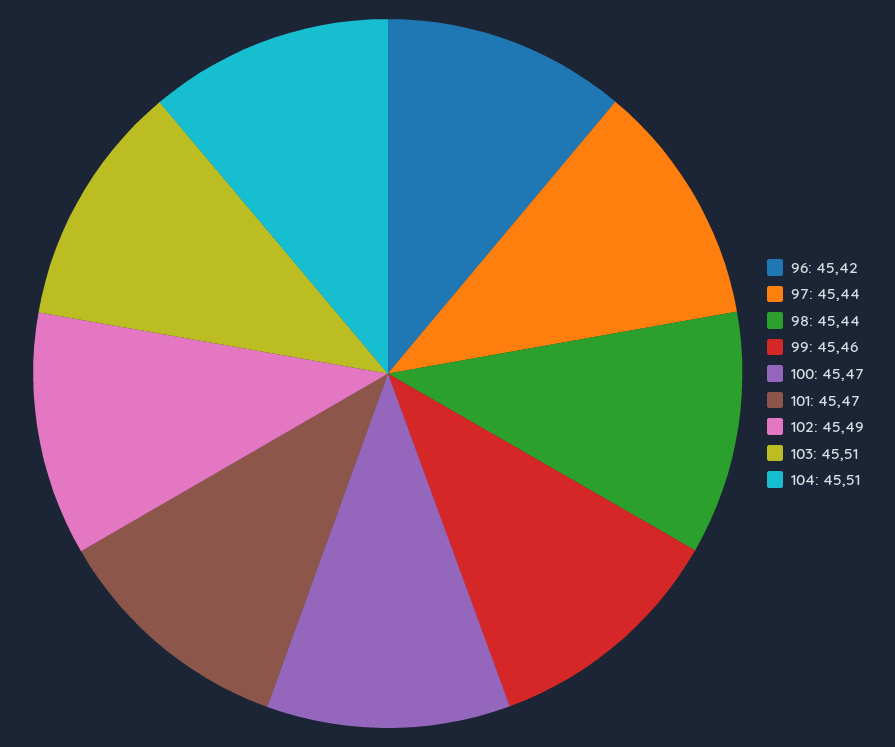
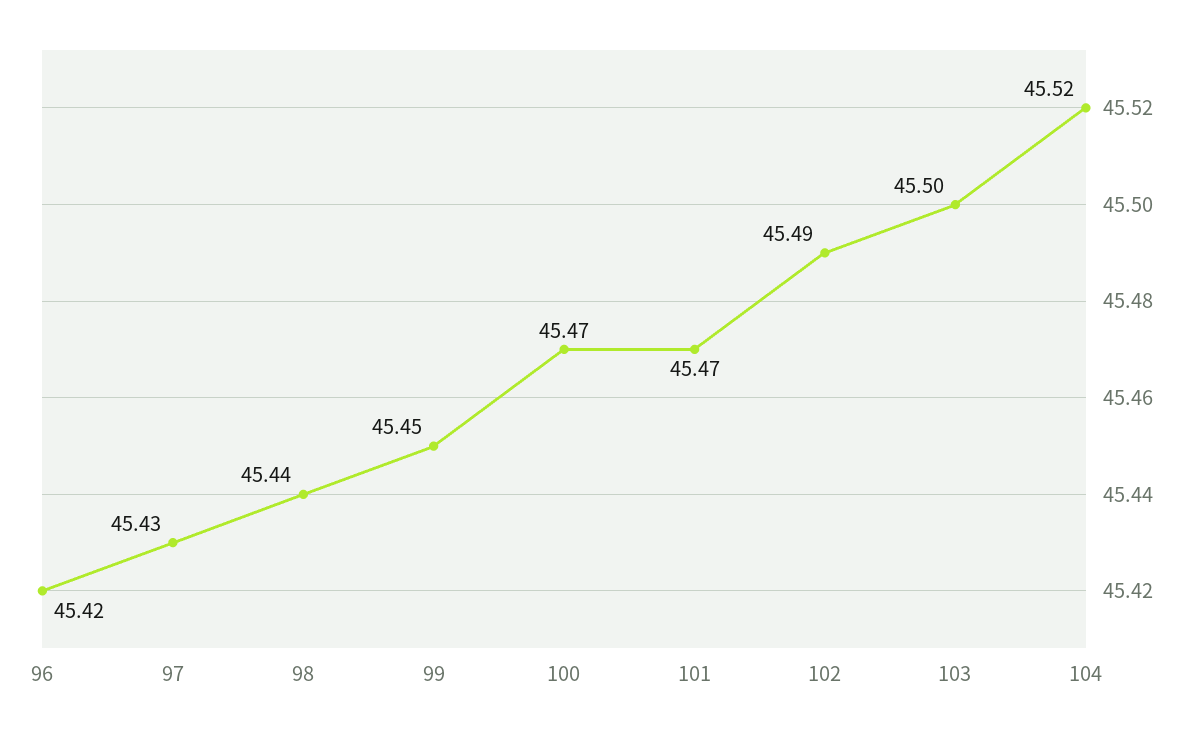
97: 45.44 -> 45.43
99: 45.46 -> 45.45
103: 45.51 -> 45.5
104: 45.51 -> 45.52

